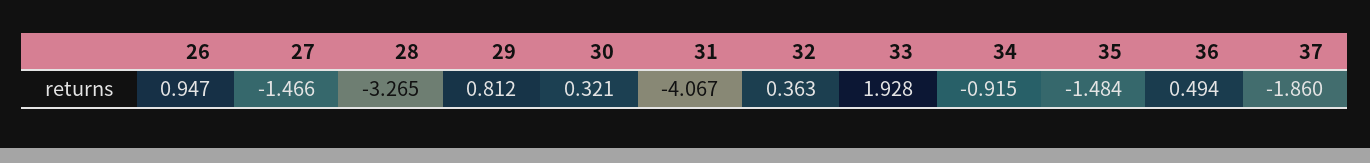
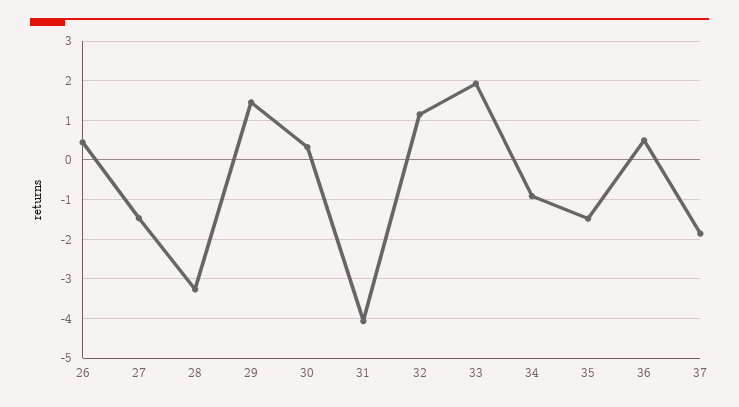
26: 0.947 -> 0.4
29: 0.812 -> 1.4
32: 0.363 -> 1.2

